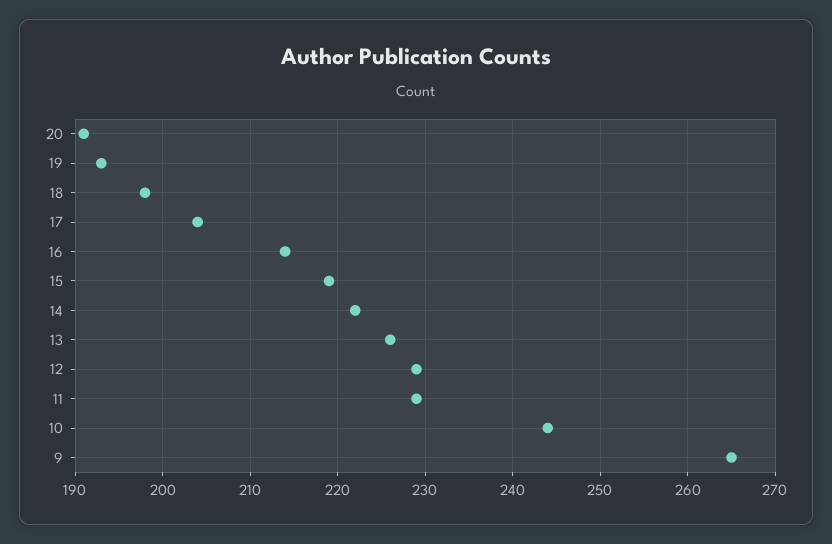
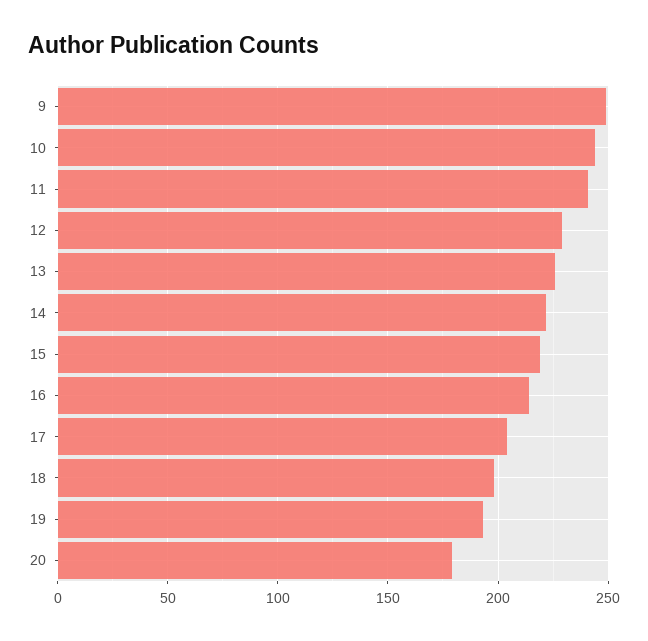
20: 191 -> 180
11: 229 -> 240
9: 265 -> 250

